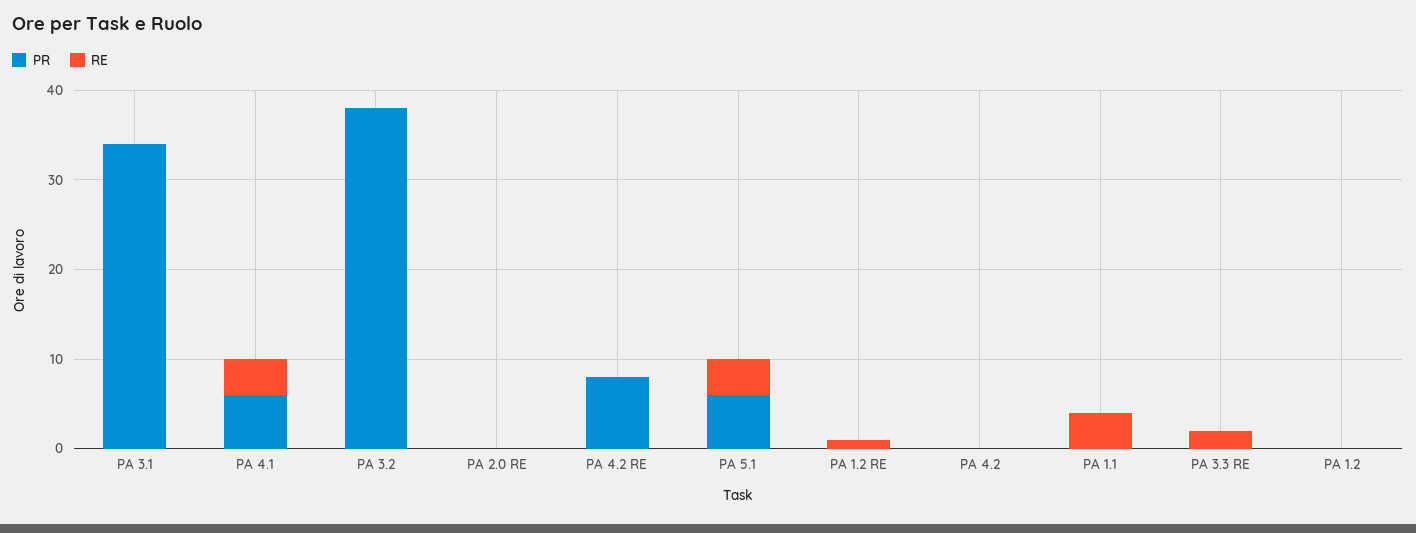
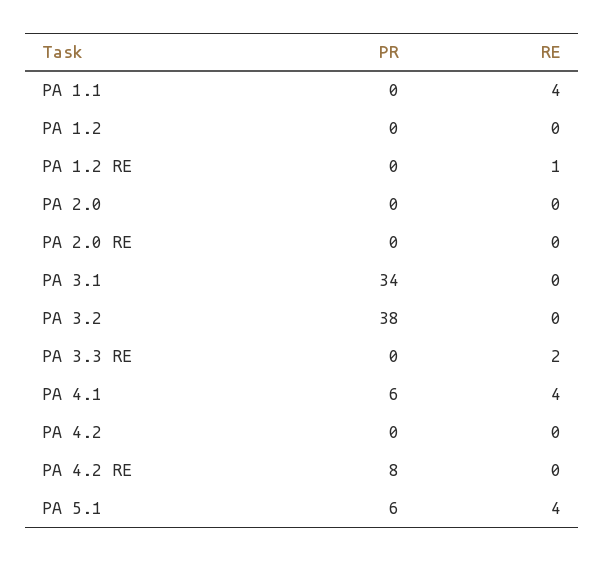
PR, PA 2.0: none -> 0
RE, PA 2.0: none -> 0

